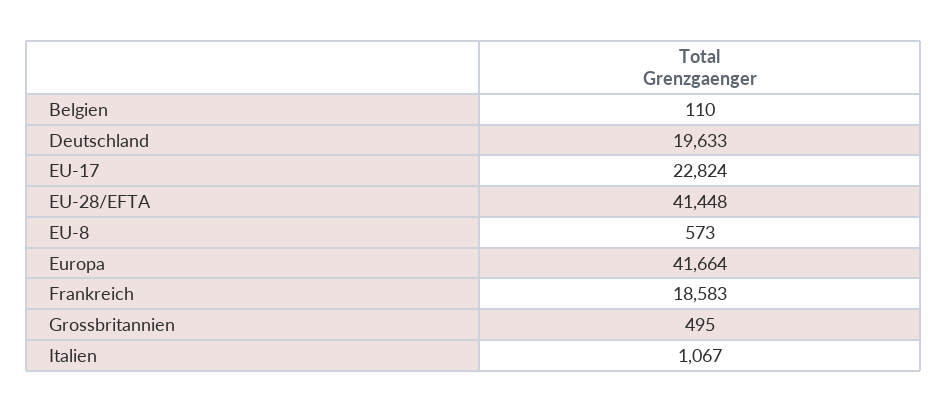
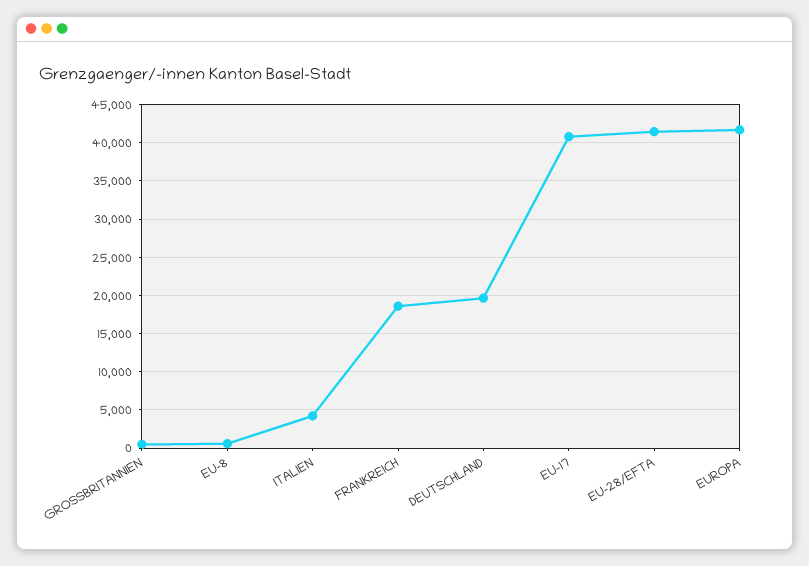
Belgien: 110 -> none
EU-17: 22824 -> 41000
Italien: 1067 -> 4000

